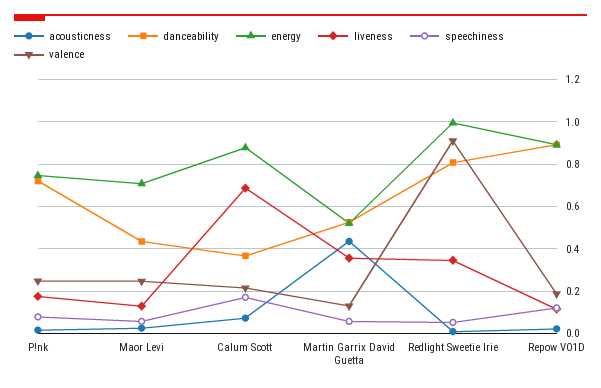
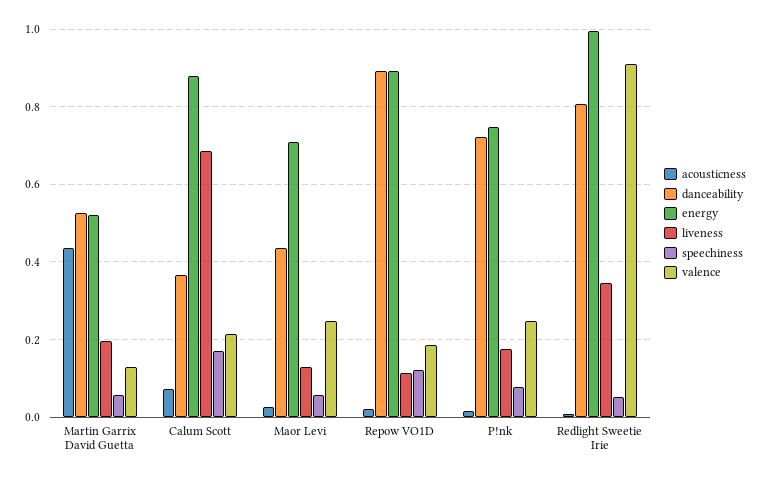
liveness, Martin Garrix David Guetta: 0.35 -> 0.2

